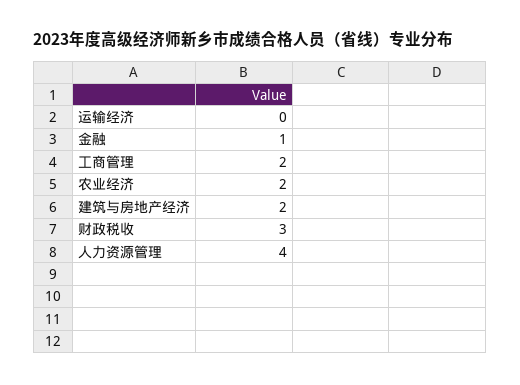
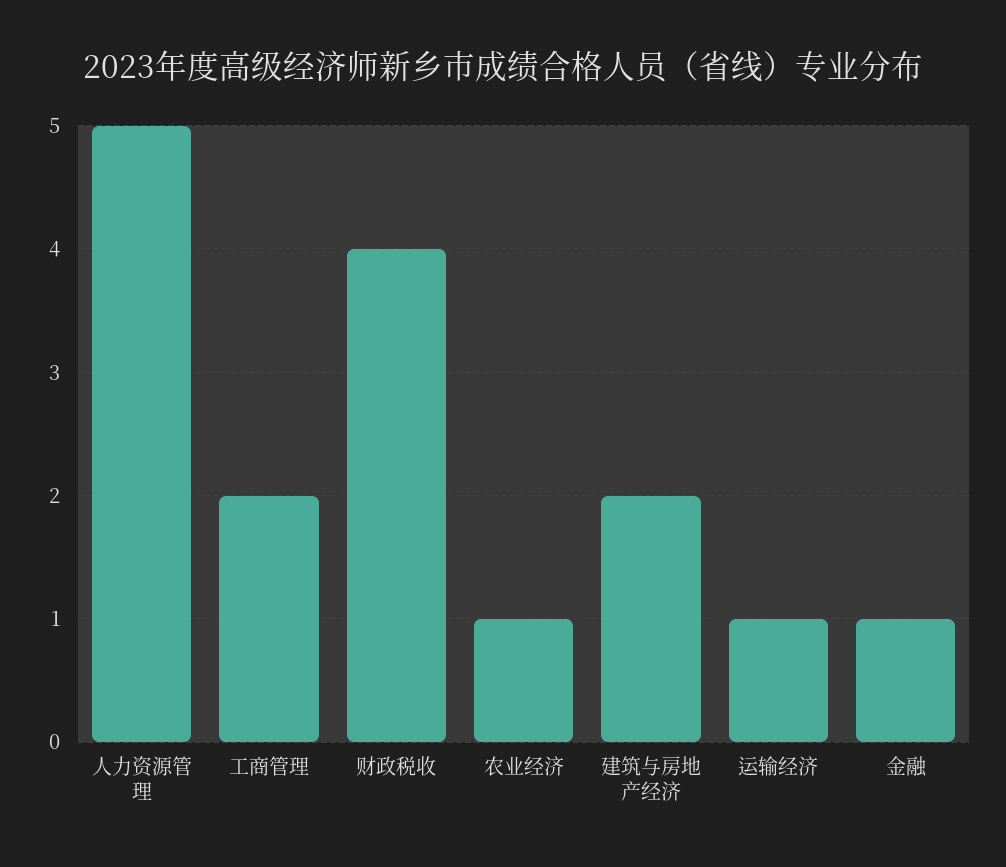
运输经济: 0 -> 1
农业经济: 2 -> 1
财政税收: 3 -> 4
人力资源管理: 4 -> 5

